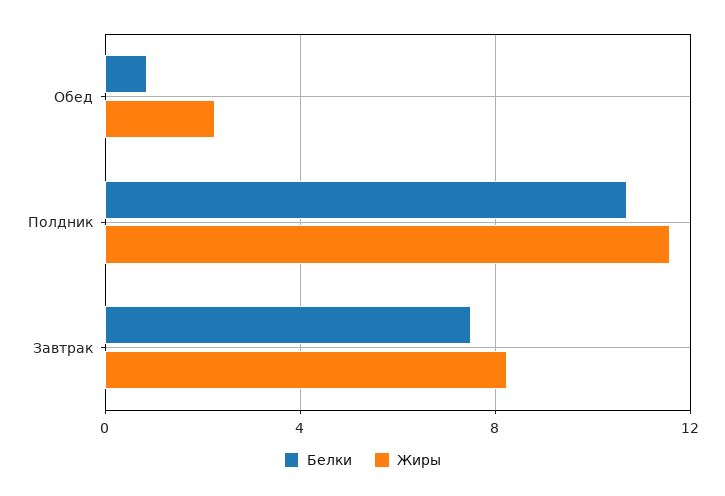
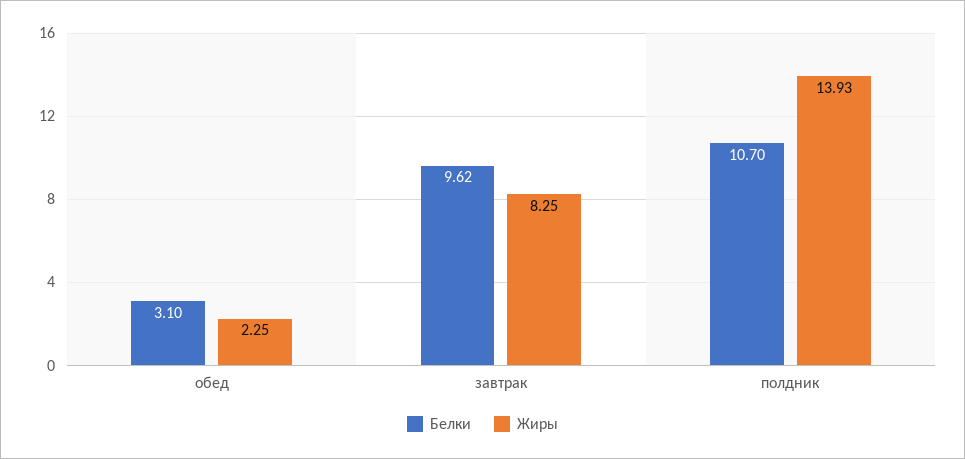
Белки, Обед: 1 -> 3.1
Жиры, Полдник: 11.5 -> 13.93
Белки, Завтрак: 7.5 -> 9.62

